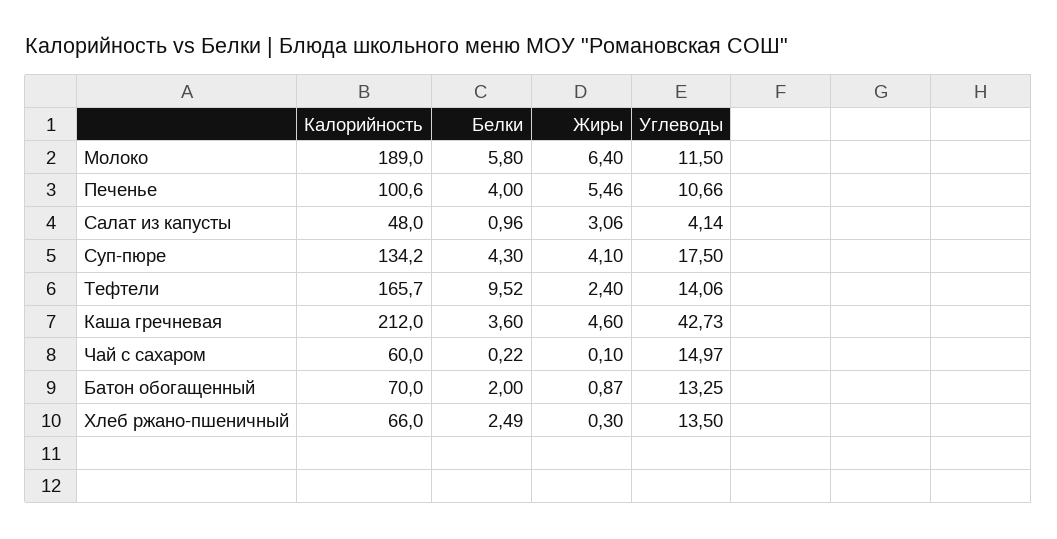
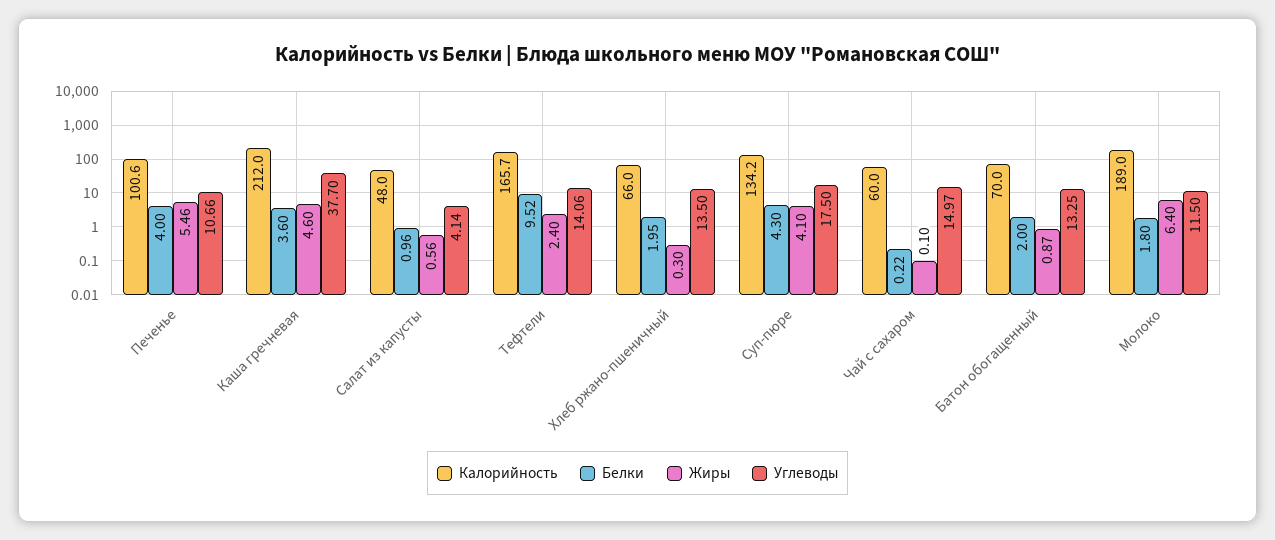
Белки, Молоко: 5.8 -> 1.8
Жиры, Салат из капусты: 3.06 -> 0.56
Углеводы, Каша гречневая: 42.73 -> 37.7
Белки, Хлеб ржано-пшеничный: 2.49 -> 1.95

